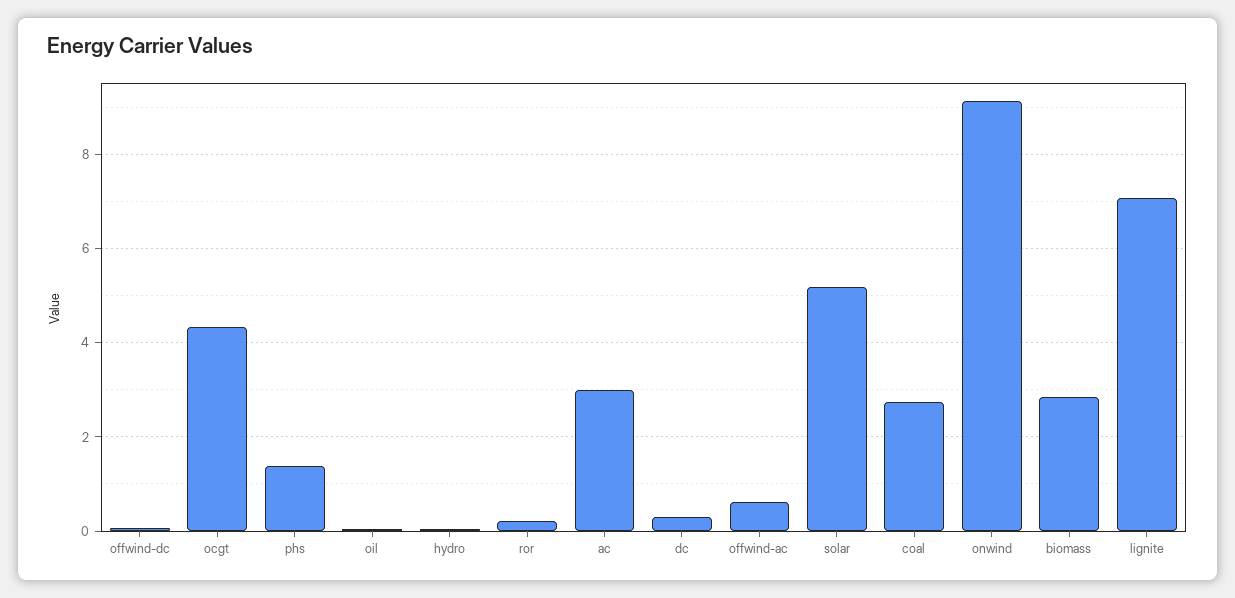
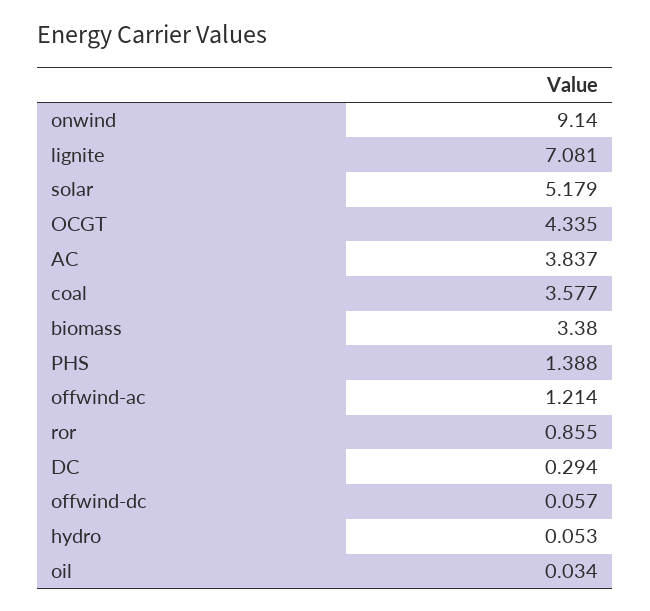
ror: 0.2 -> 0.855
ac: 3 -> 3.837
offwind-ac: 0.6 -> 1.214
coal: 2.8 -> 3.577
biomass: 2.8 -> 3.38

